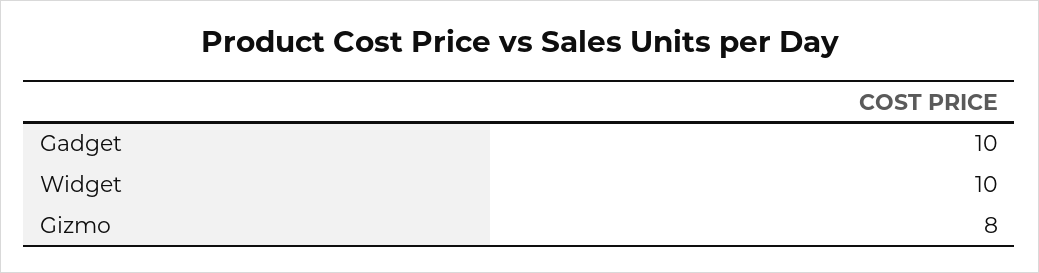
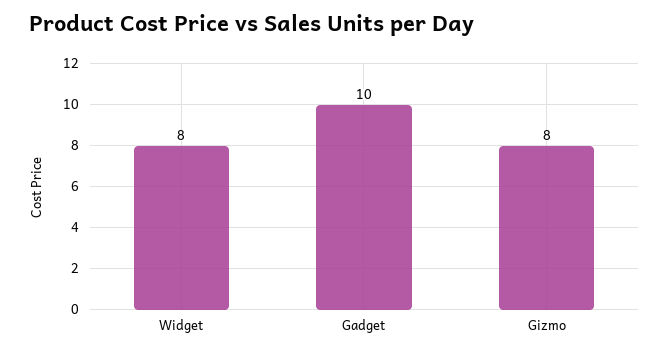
Widget: 10 -> 8

